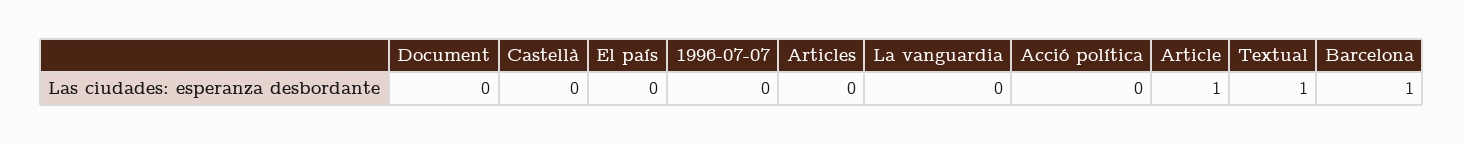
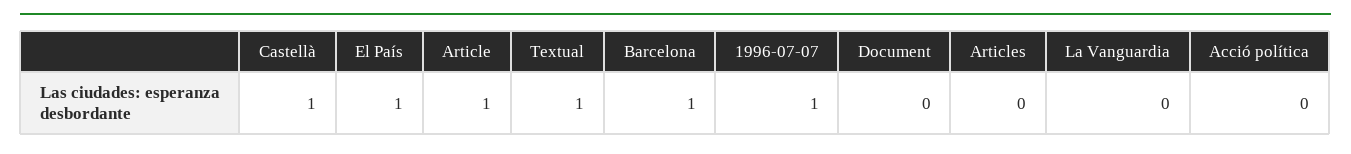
Castellà: 0 -> 1
El país: 0 -> 1
1996-07-07: 0 -> 1

